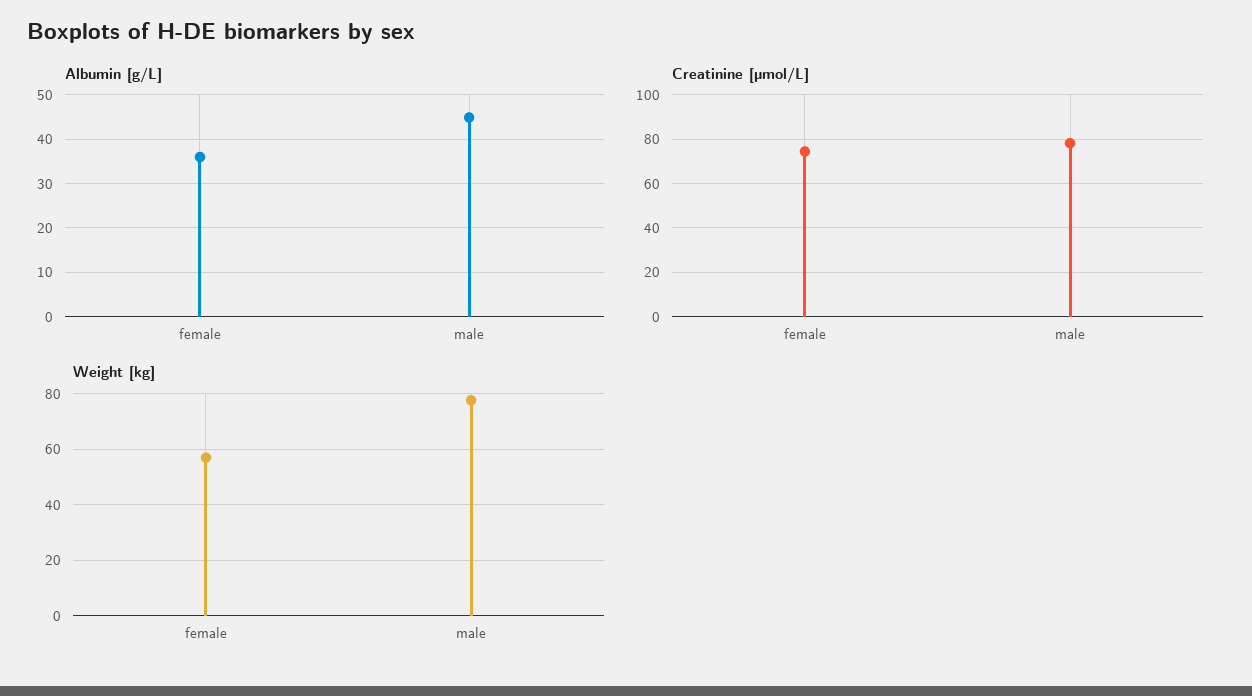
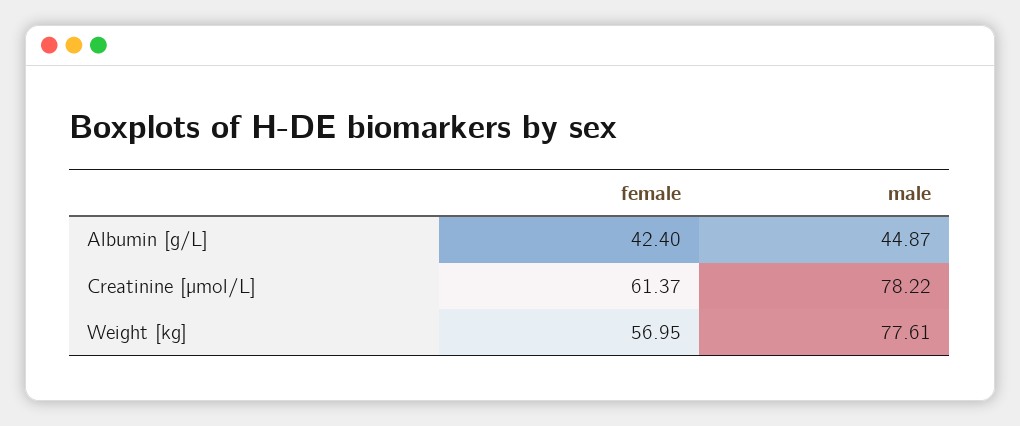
Albumin [g/L], female: 36 -> 42.4
Creatinine [µmol/L], female: 75 -> 61.37

